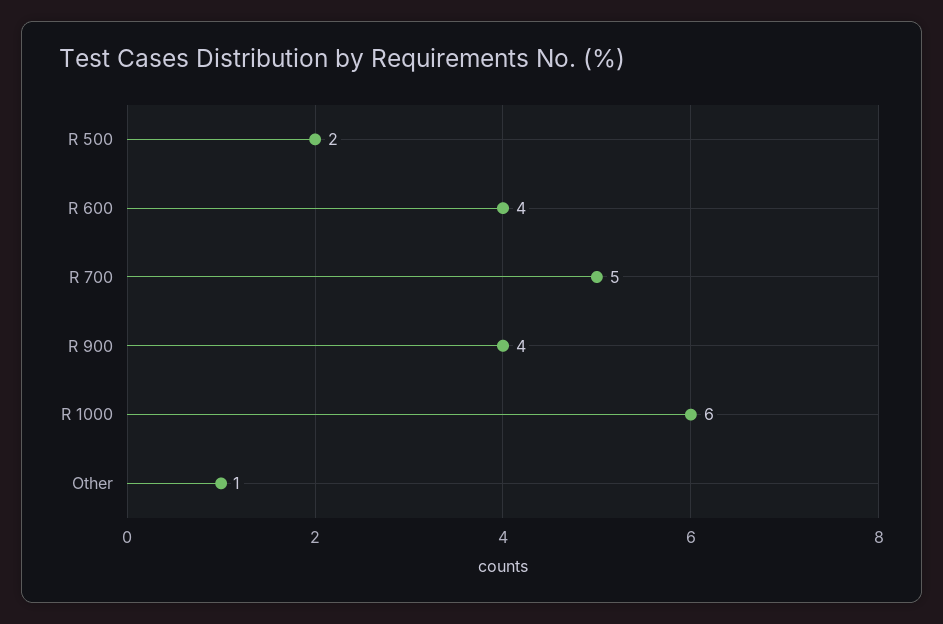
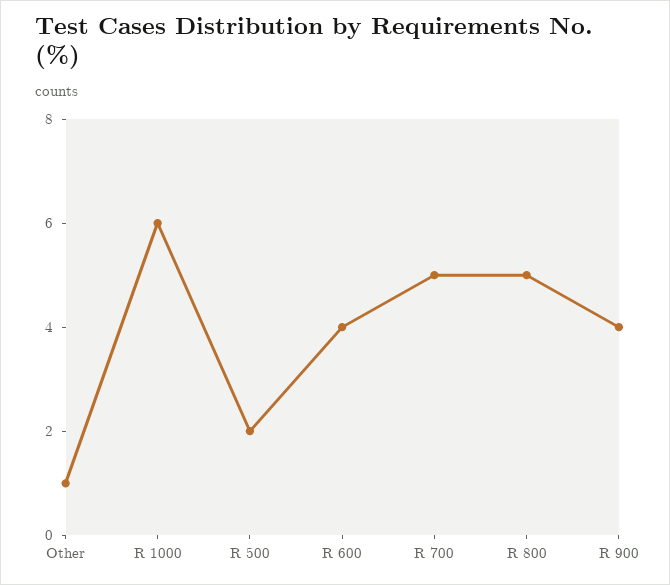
R 800: none -> 5

